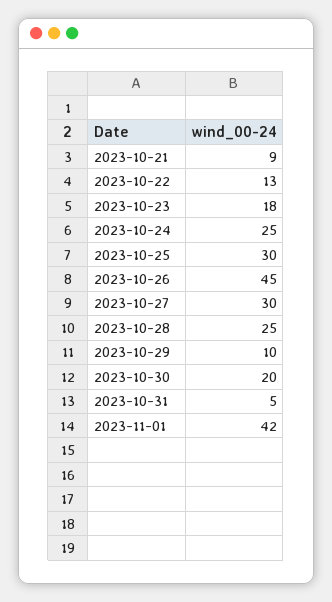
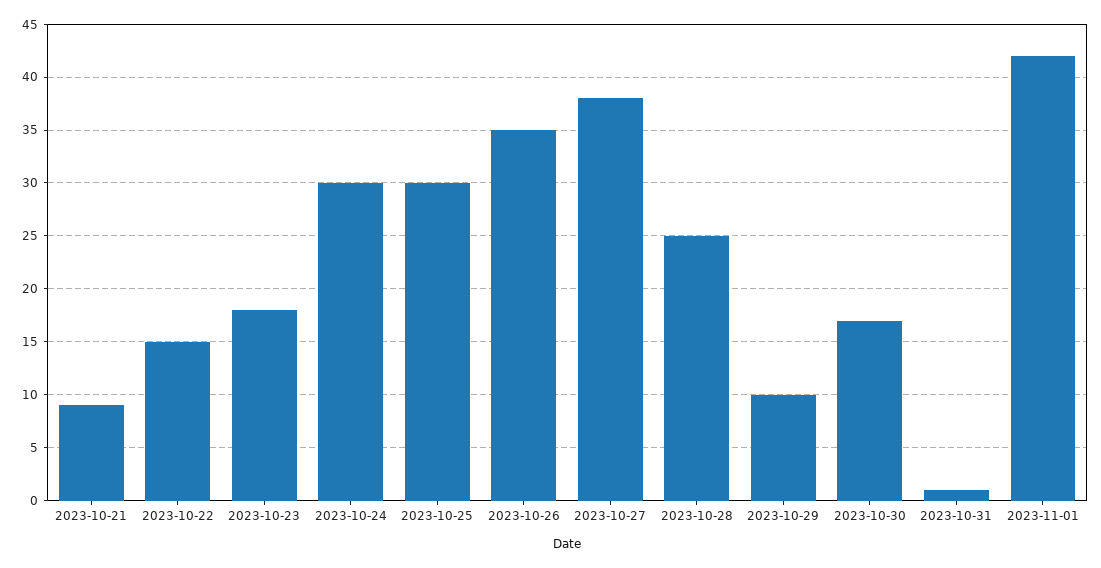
2023-10-22: 13 -> 15
2023-10-24: 25 -> 30
2023-10-26: 45 -> 35
2023-10-27: 30 -> 38
2023-10-30: 20 -> 17
2023-10-31: 5 -> 1

